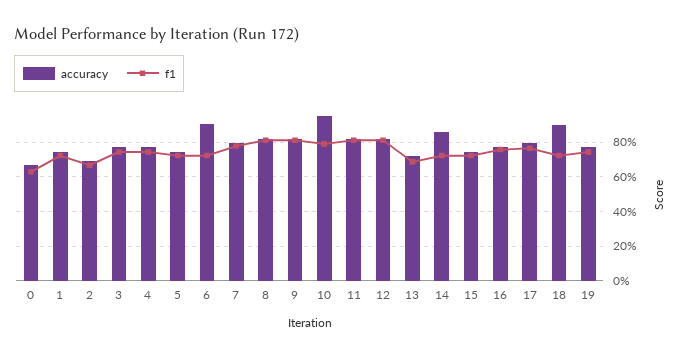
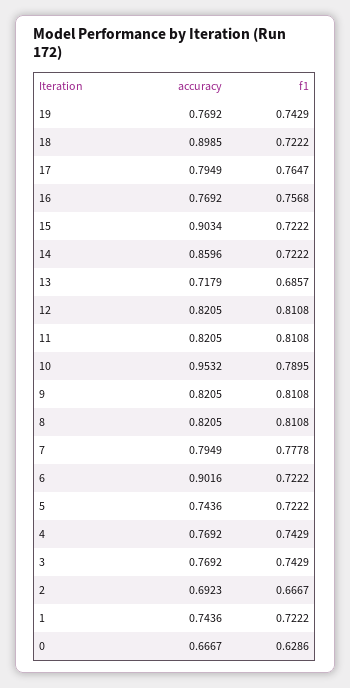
accuracy, 15: 0.75 -> 0.9034

